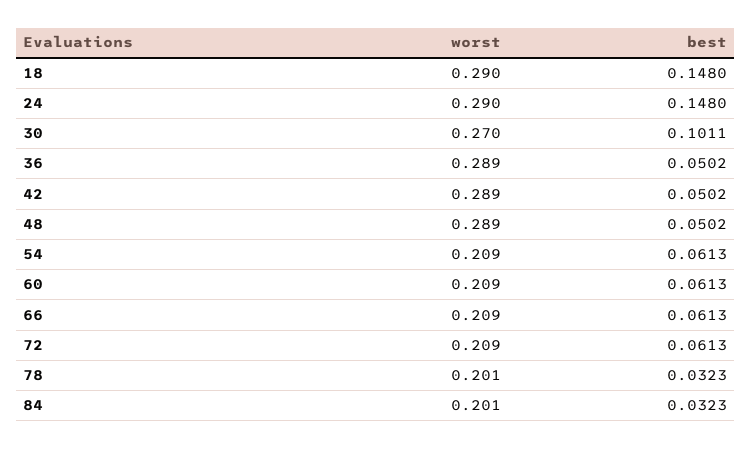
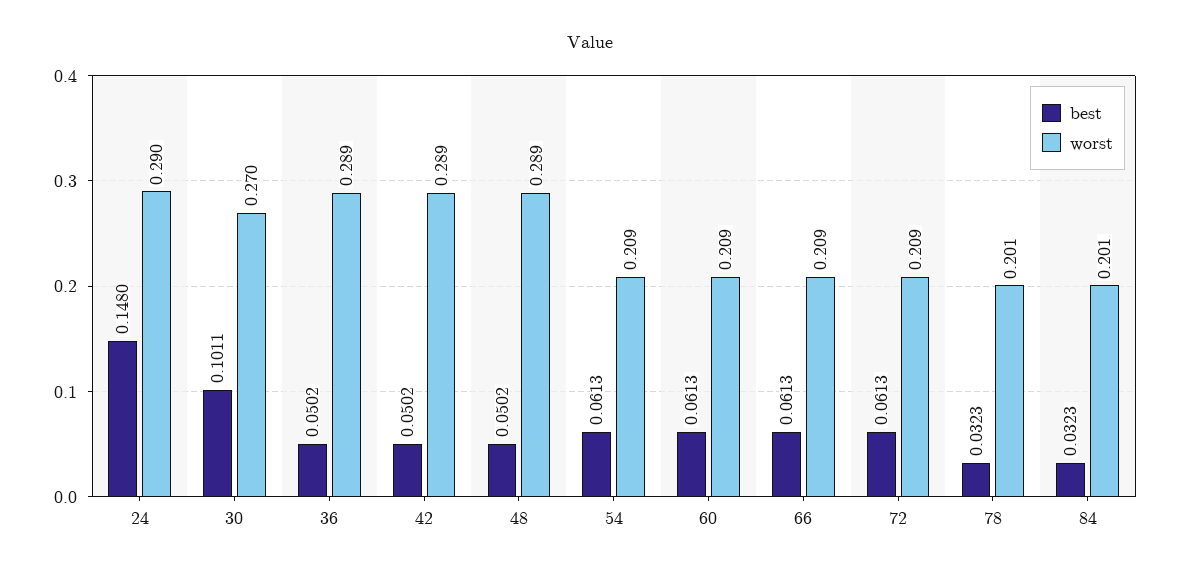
worst, 18: 0.29 -> none
best, 18: 0.148 -> none

